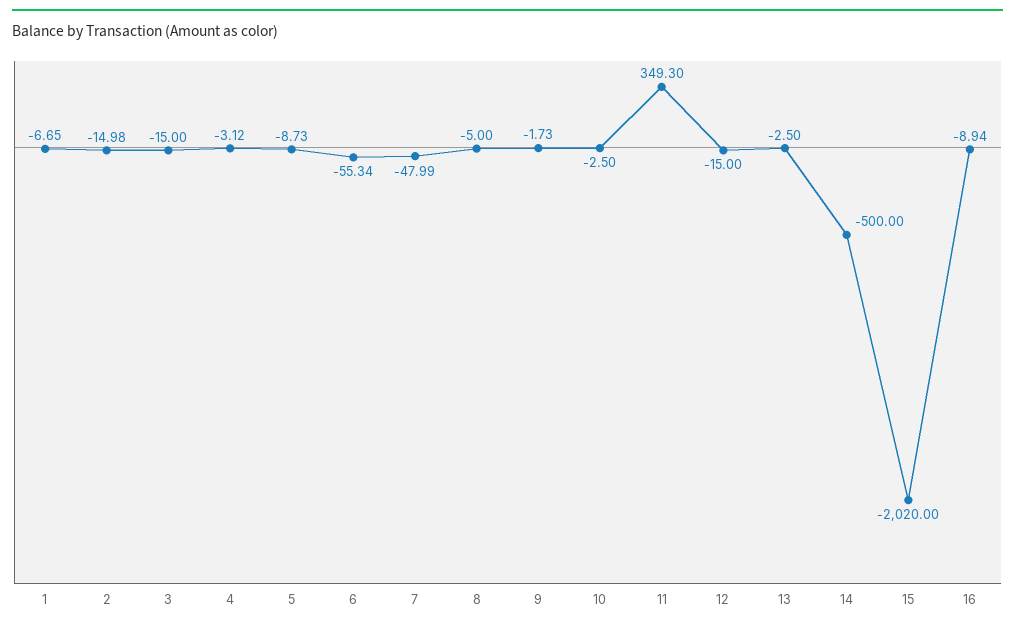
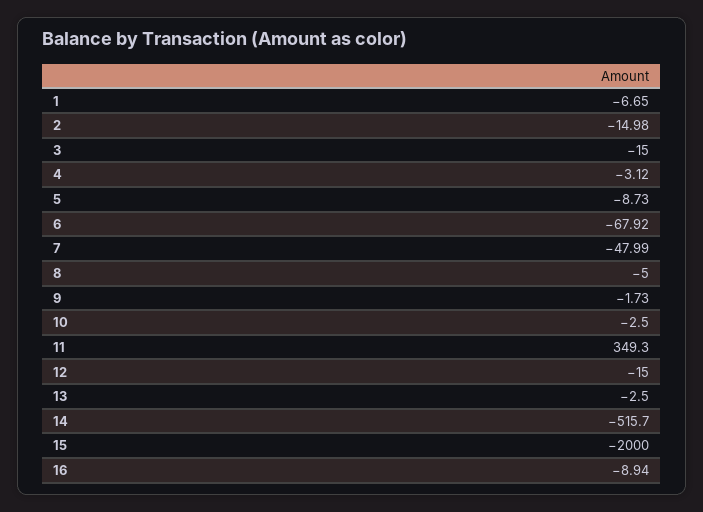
6: -55.34 -> -67.92
14: -500 -> -515.7
15: -2020 -> -2000

